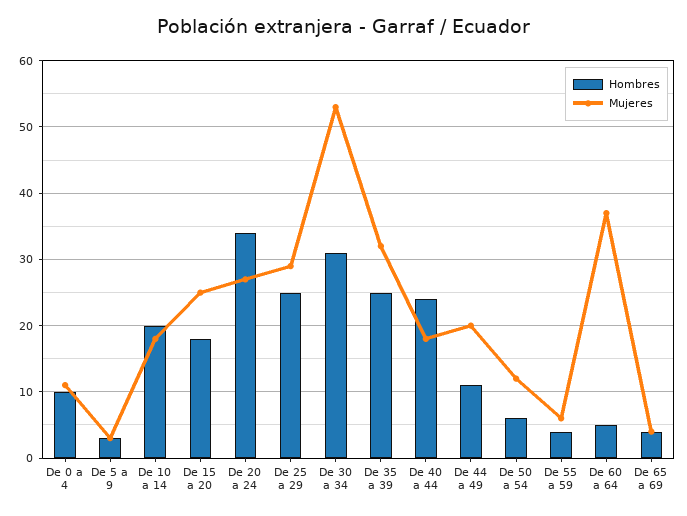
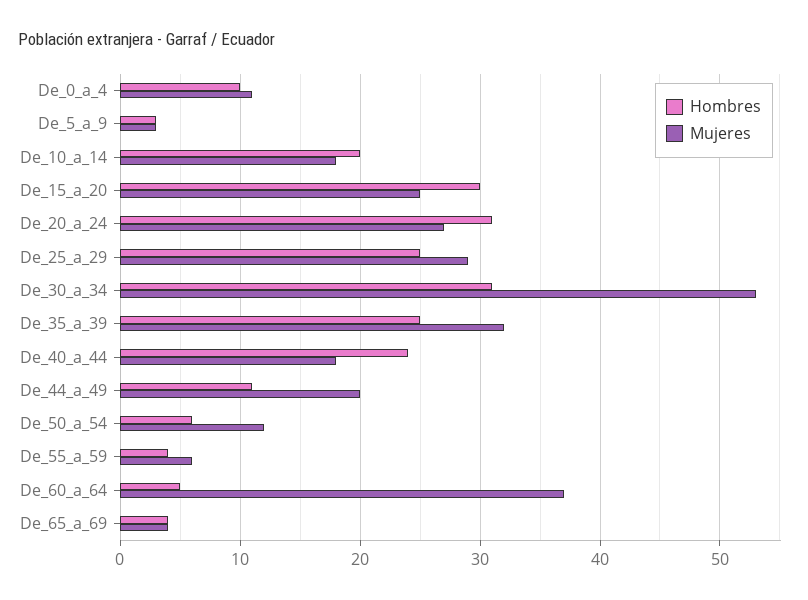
Hombres, De 15 a 20: 18 -> 30
Hombres, De 20 a 24: 34 -> 31

